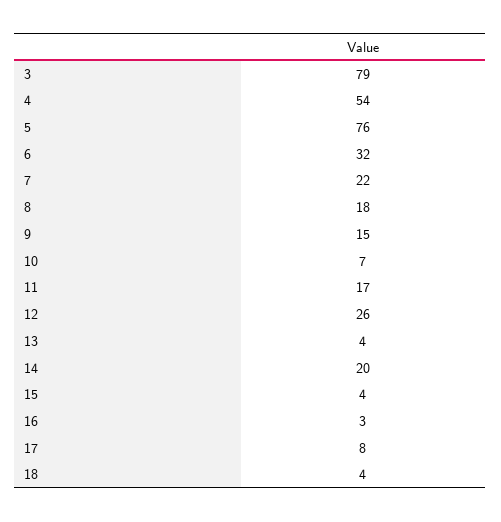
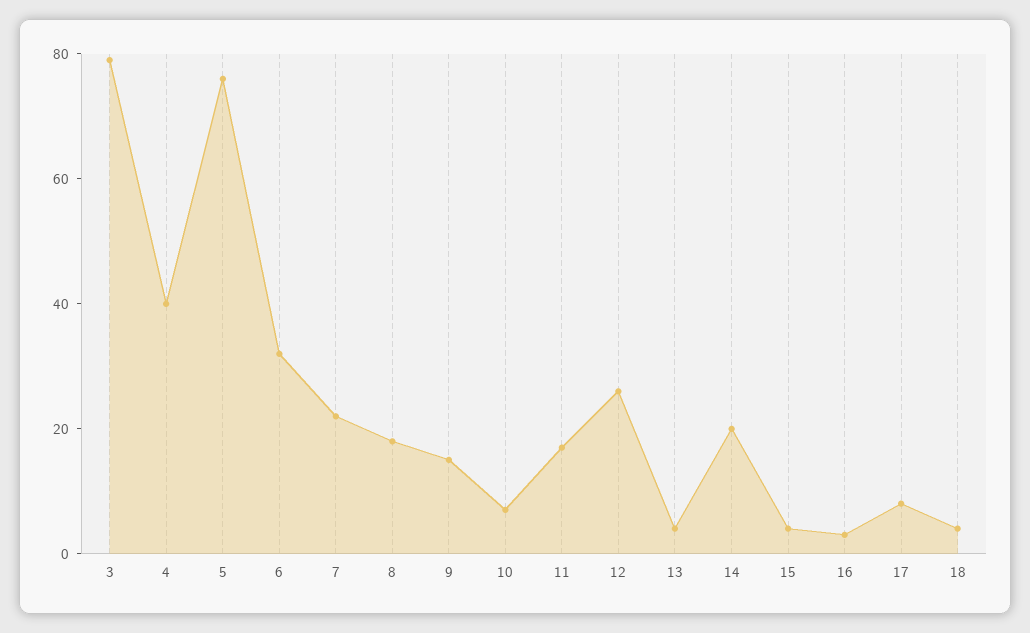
4: 54 -> 40

